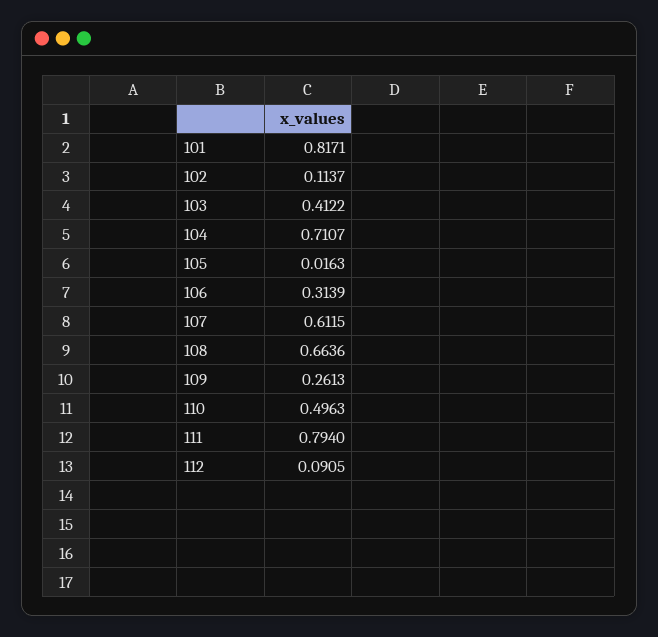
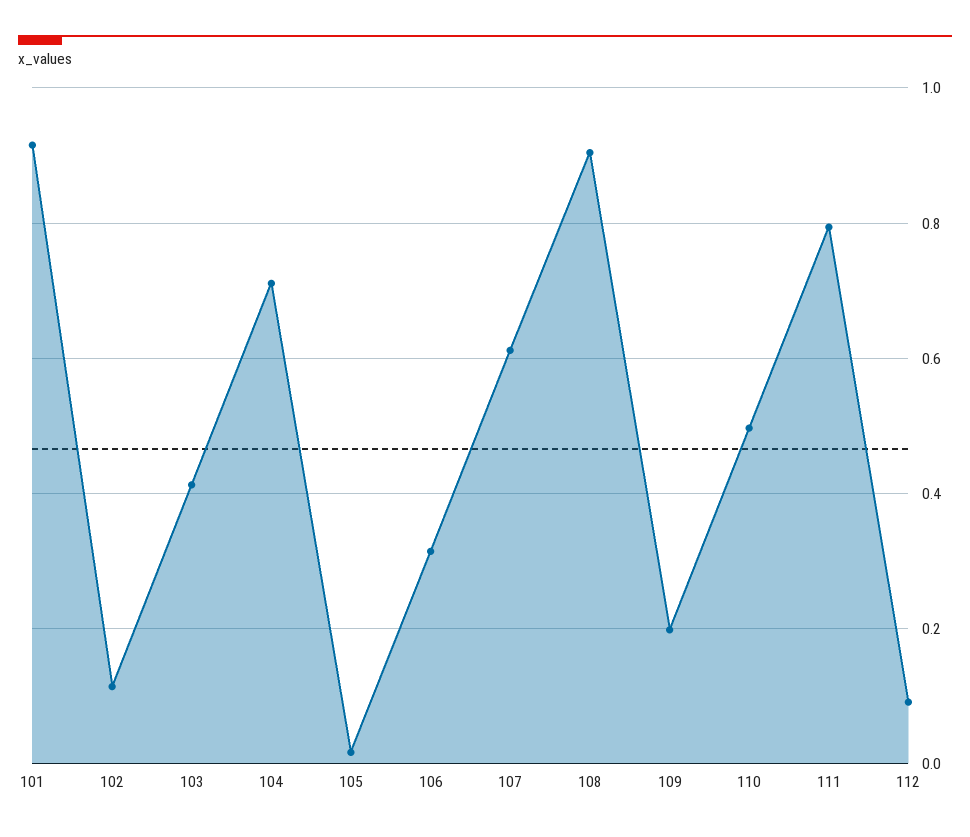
101: 0.8171 -> 0.92
108: 0.6636 -> 0.9
109: 0.2613 -> 0.2

